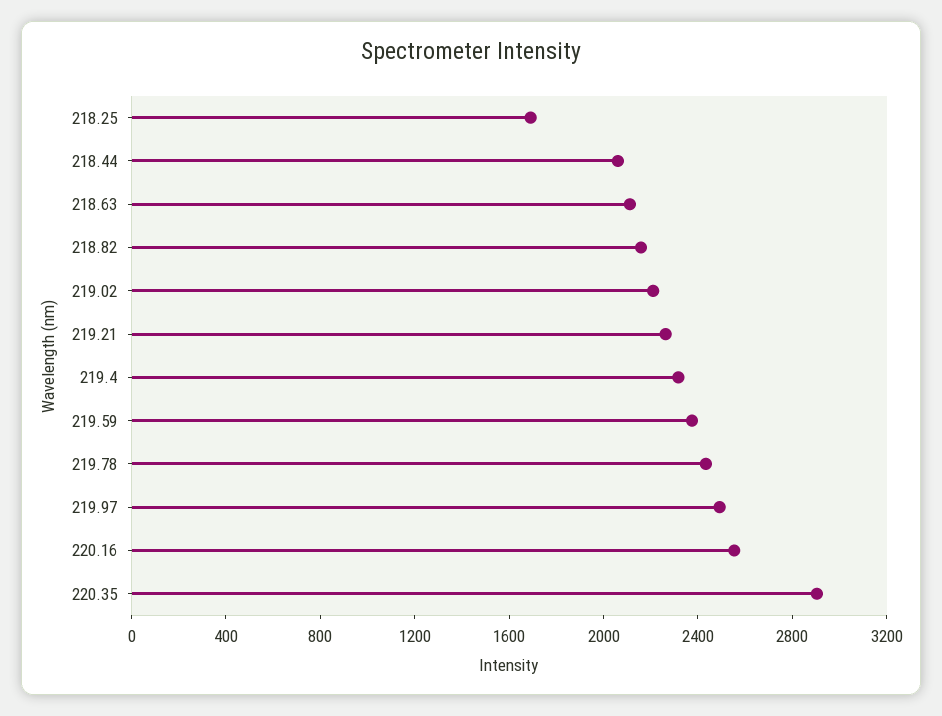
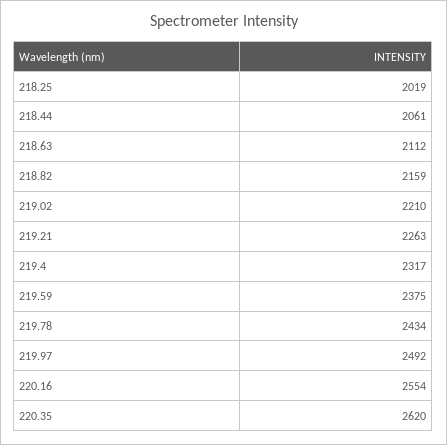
218.25: 1700 -> 2019
220.35: 2900 -> 2620

